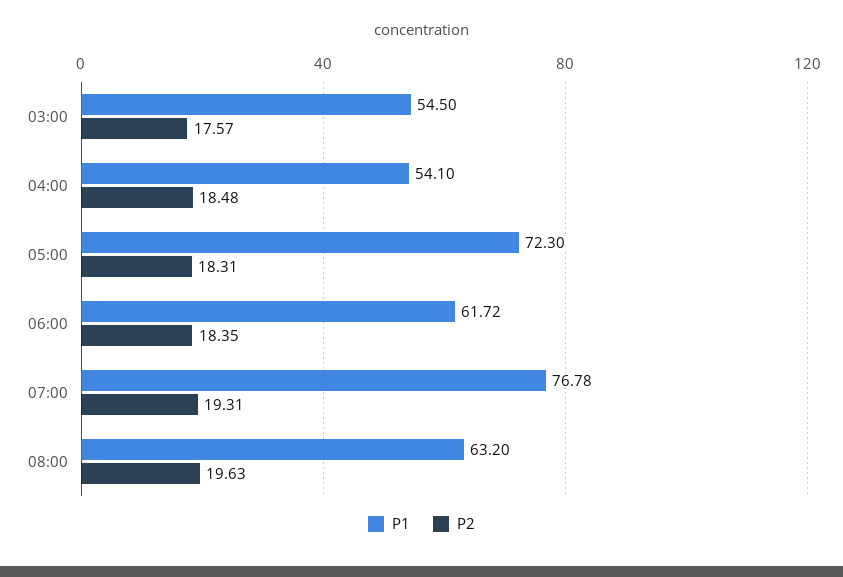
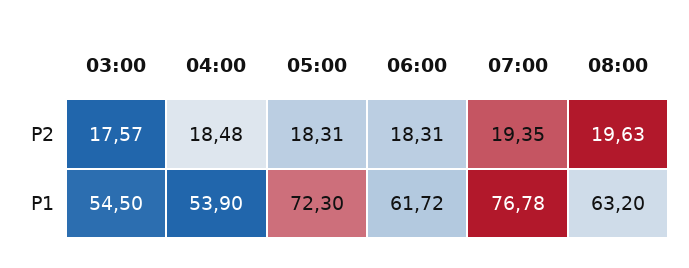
P1, 04:00: 54.1 -> 53.9
P2, 06:00: 18.35 -> 18.31
P2, 07:00: 19.31 -> 19.35

